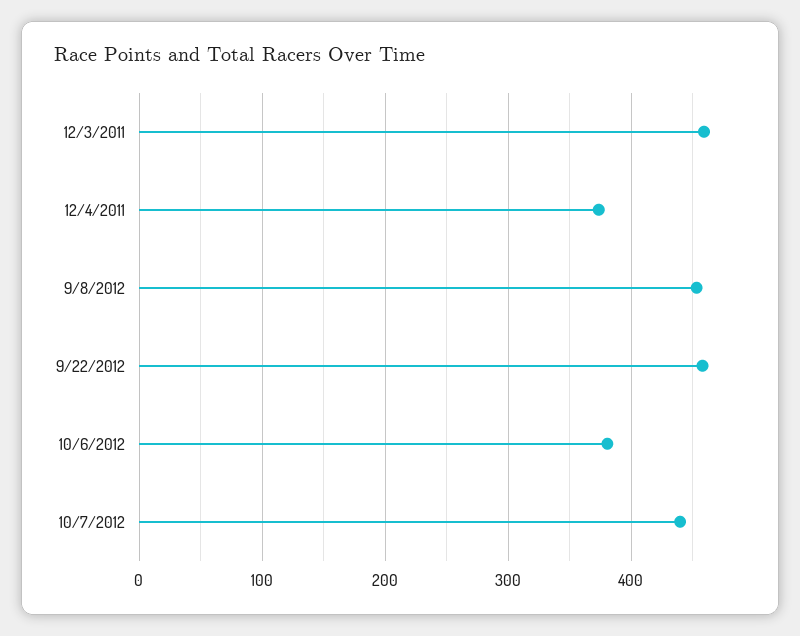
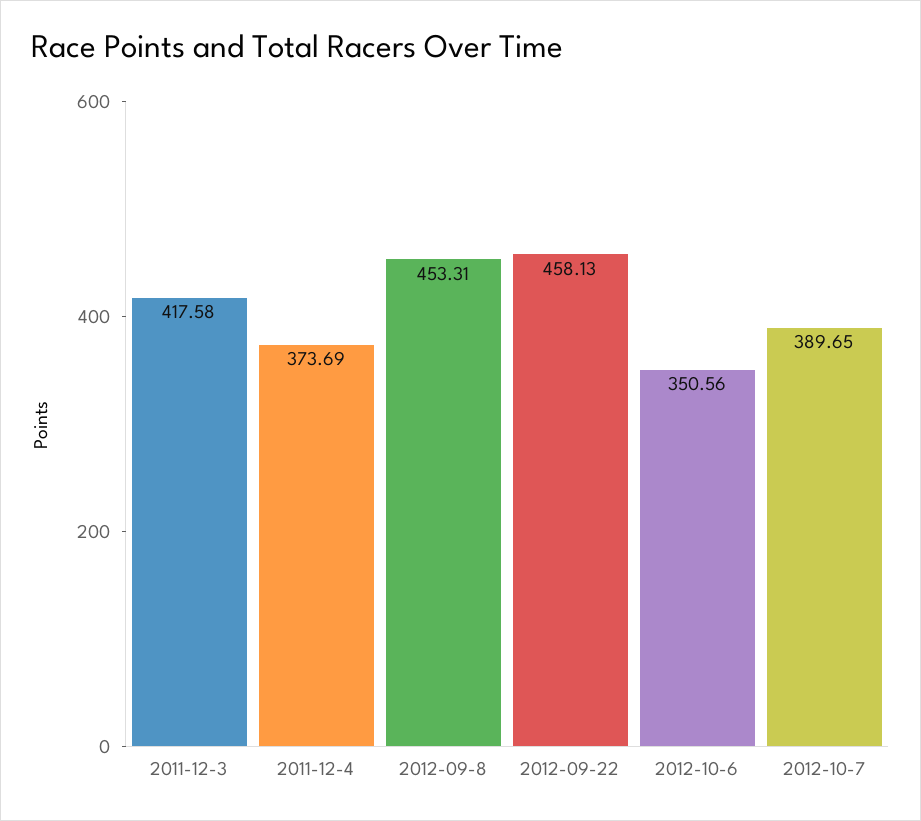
12/3/2011: 460 -> 417.58
10/6/2012: 380 -> 350.56
10/7/2012: 440 -> 389.65

